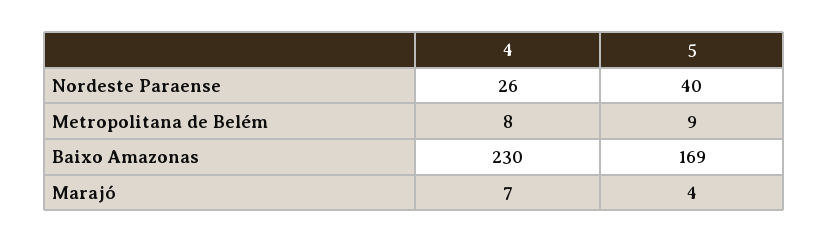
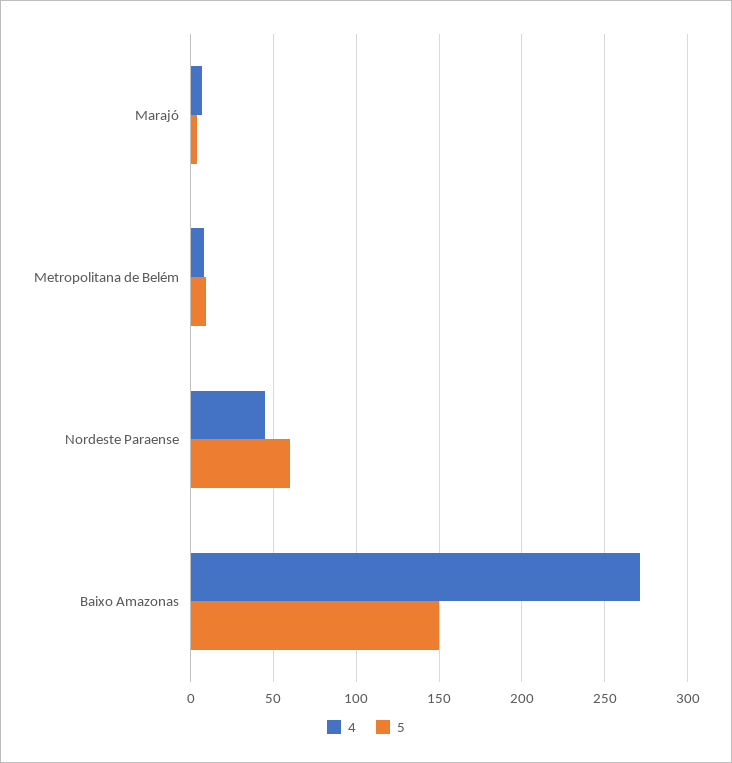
4, Nordeste Paraense: 26 -> 45
5, Nordeste Paraense: 40 -> 60
4, Baixo Amazonas: 230 -> 270
5, Baixo Amazonas: 169 -> 150

